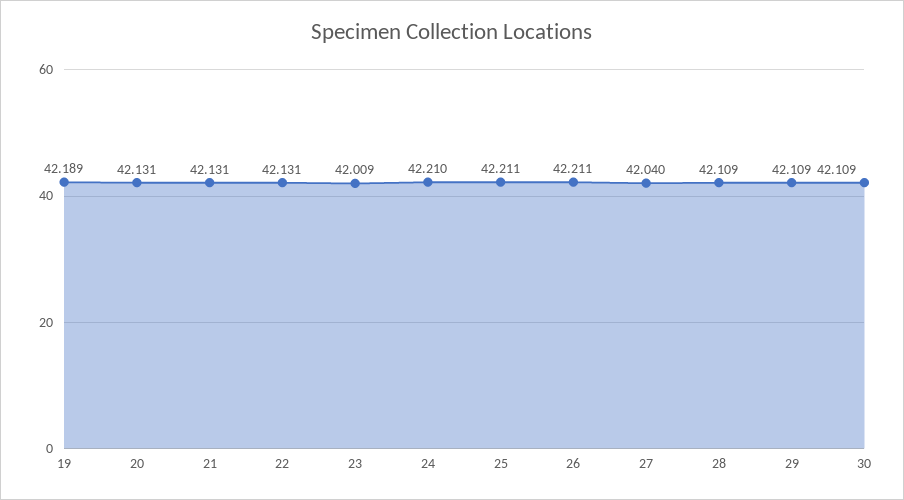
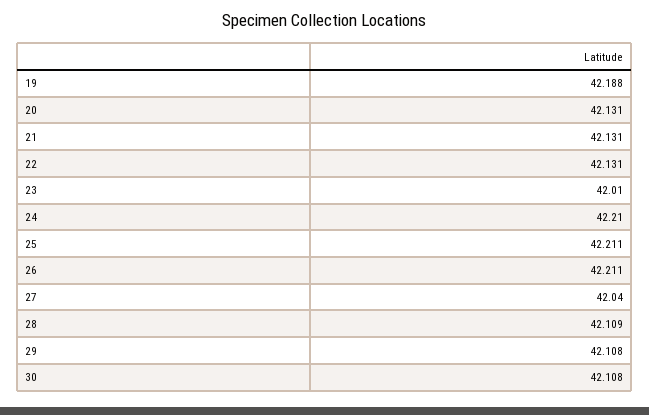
19: 42.189 -> 42.188
23: 42.009 -> 42.01
29: 42.109 -> 42.108
30: 42.109 -> 42.108

